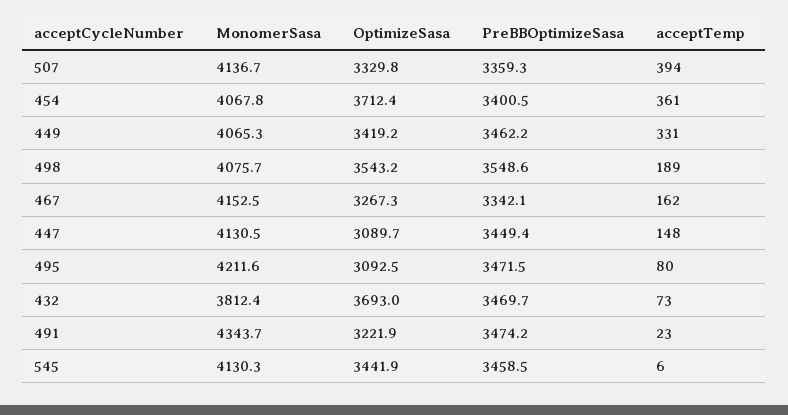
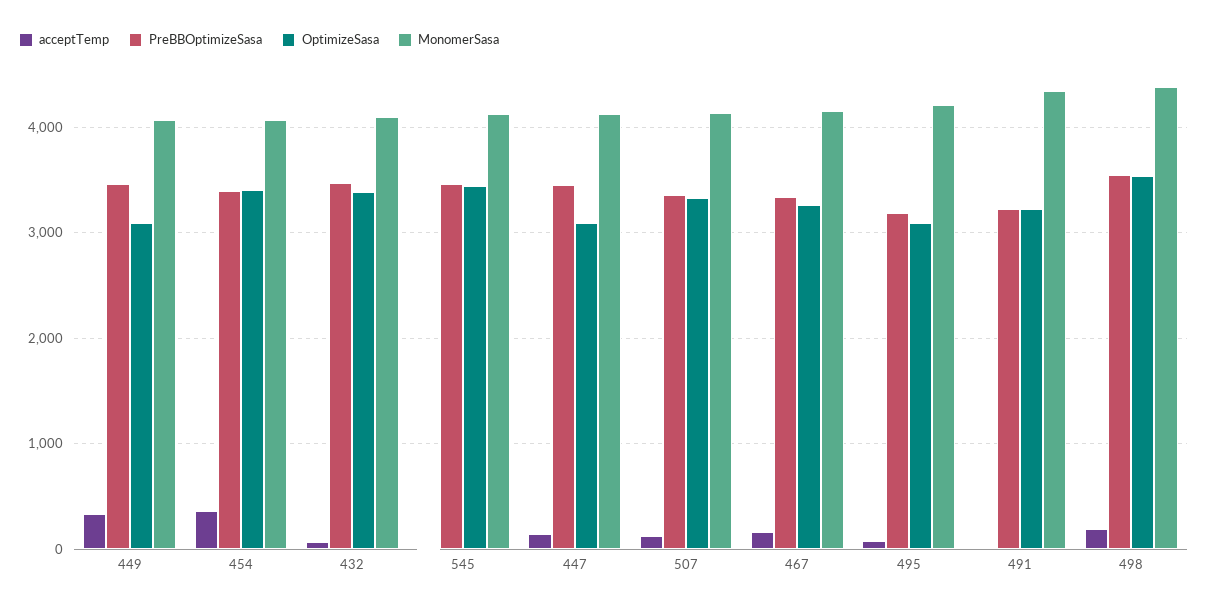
acceptTemp, 507: 394 -> 100
OptimizeSasa, 454: 3712.4 -> 3400
OptimizeSasa, 449: 3419.2 -> 3100
MonomerSasa, 498: 4075.7 -> 4400
PreBBOptimizeSasa, 495: 3471.5 -> 3200
MonomerSasa, 432: 3812.4 -> 4100
OptimizeSasa, 432: 3693 -> 3400
PreBBOptimizeSasa, 491: 3474.2 -> 3200

